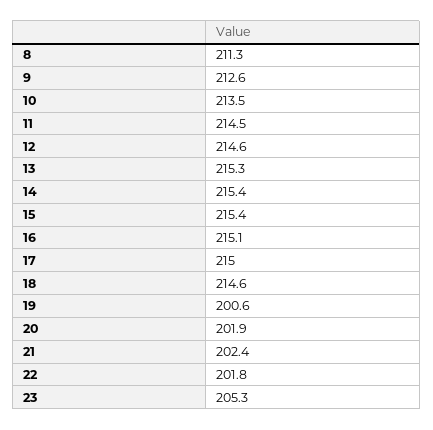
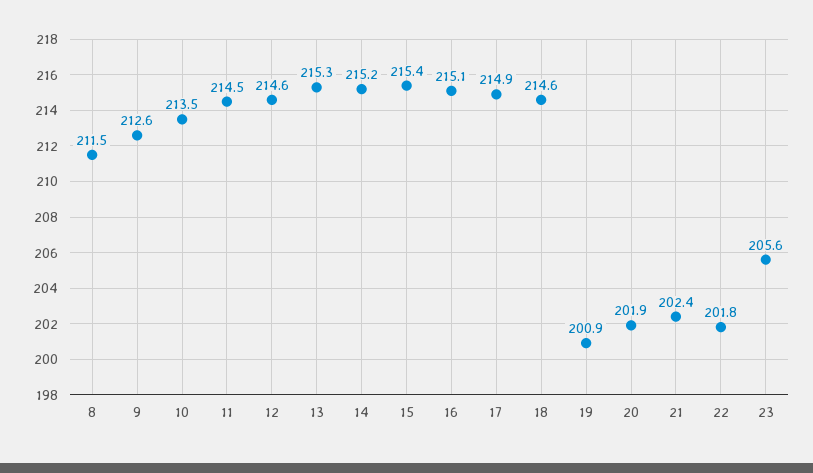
8: 211.3 -> 211.5
14: 215.4 -> 215.2
17: 215 -> 214.9
19: 200.6 -> 200.9
23: 205.3 -> 205.6

